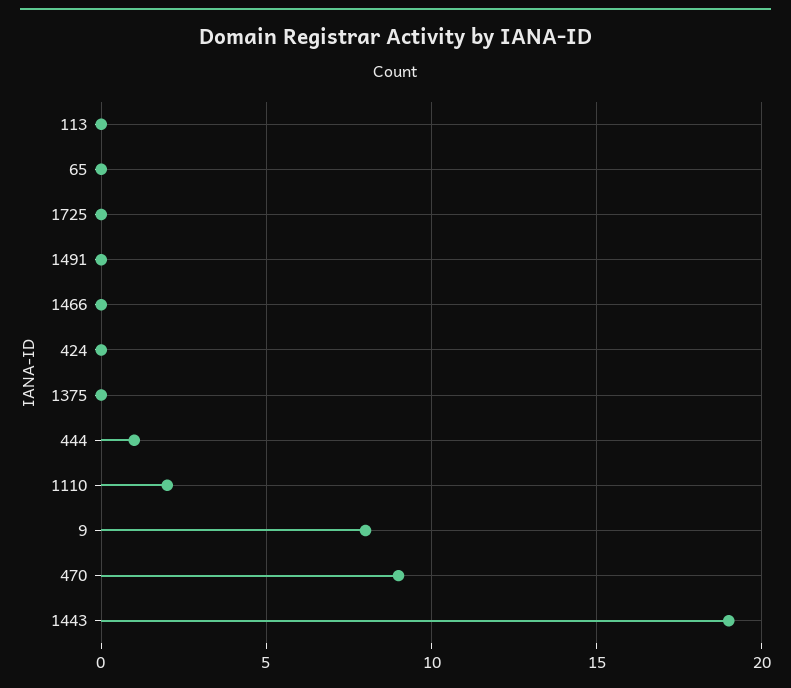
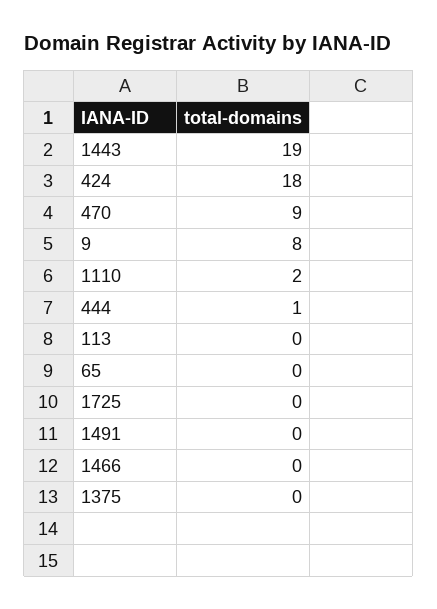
424: 0 -> 18

